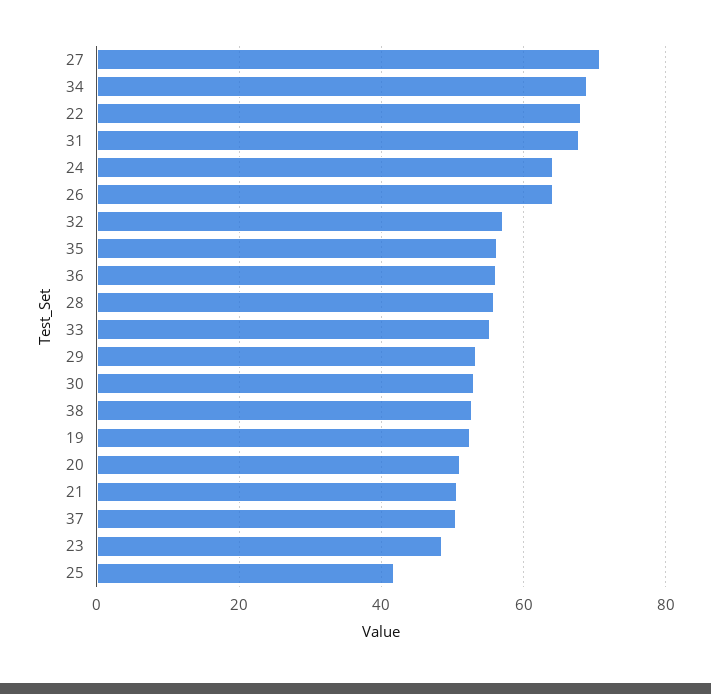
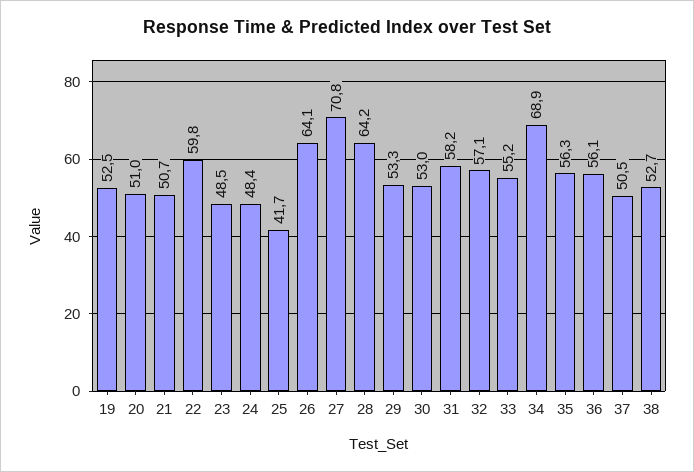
22: 68 -> 59.8
31: 68 -> 58.2
24: 64 -> 48.4
28: 56 -> 64.2

